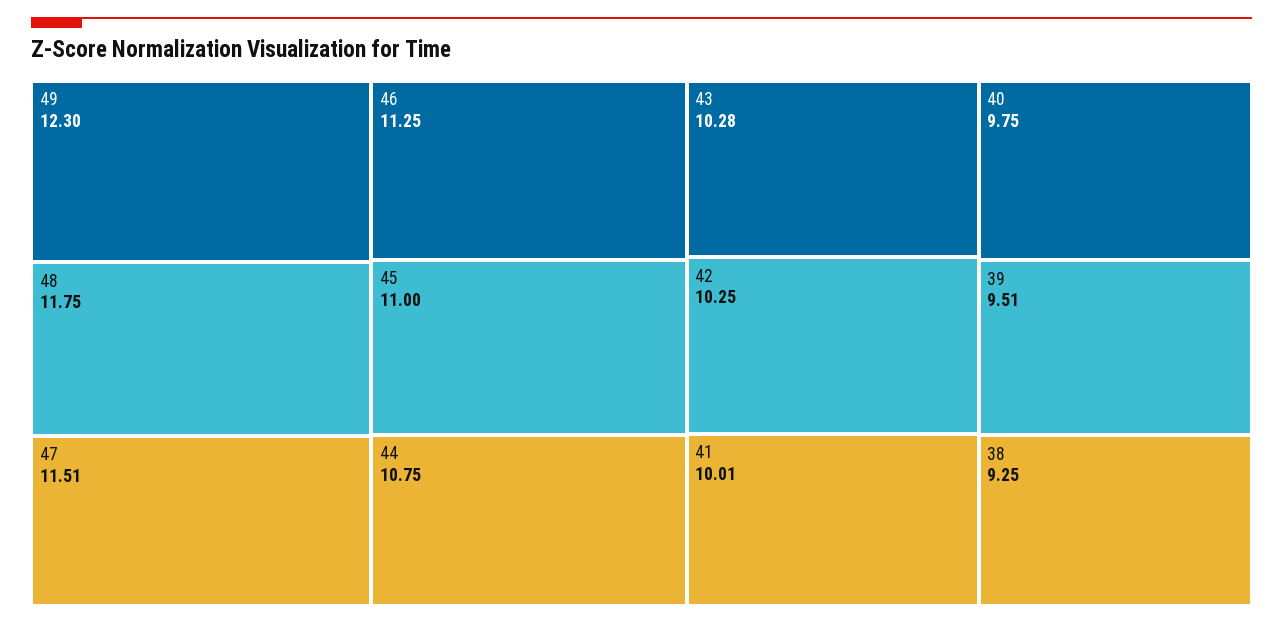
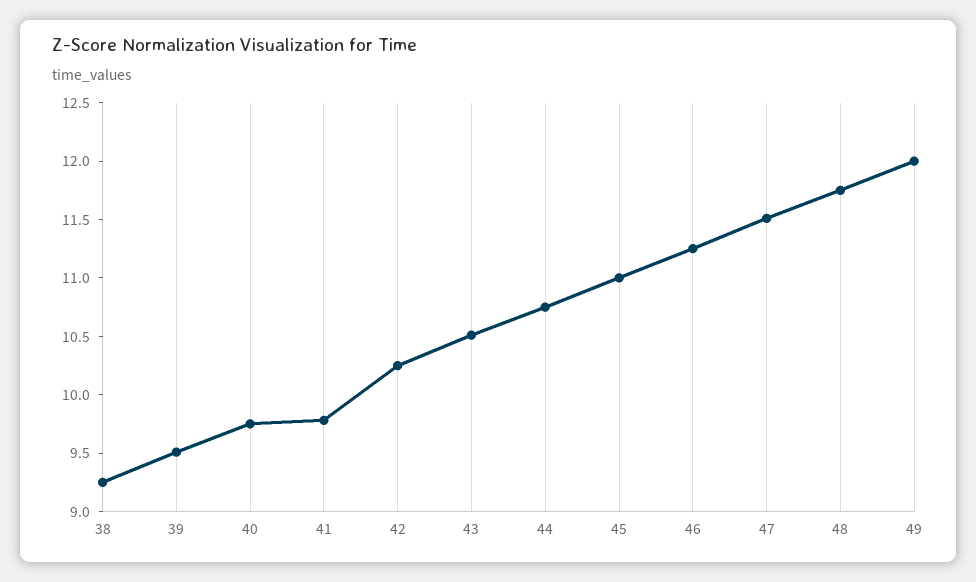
49: 12.3 -> 12
43: 10.28 -> 10.5
41: 10.01 -> 9.8

